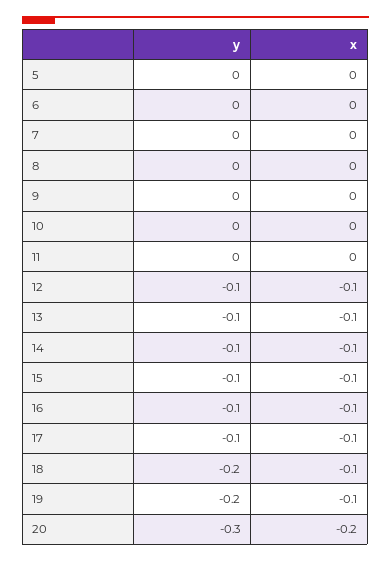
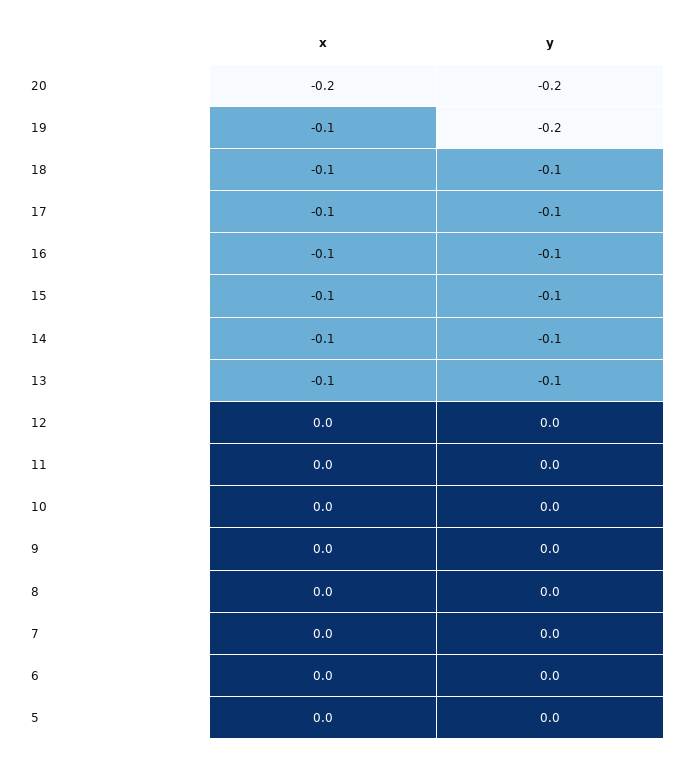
y, 12: -0.1 -> 0
x, 12: -0.1 -> 0
y, 18: -0.2 -> -0.1
y, 20: -0.3 -> -0.2

